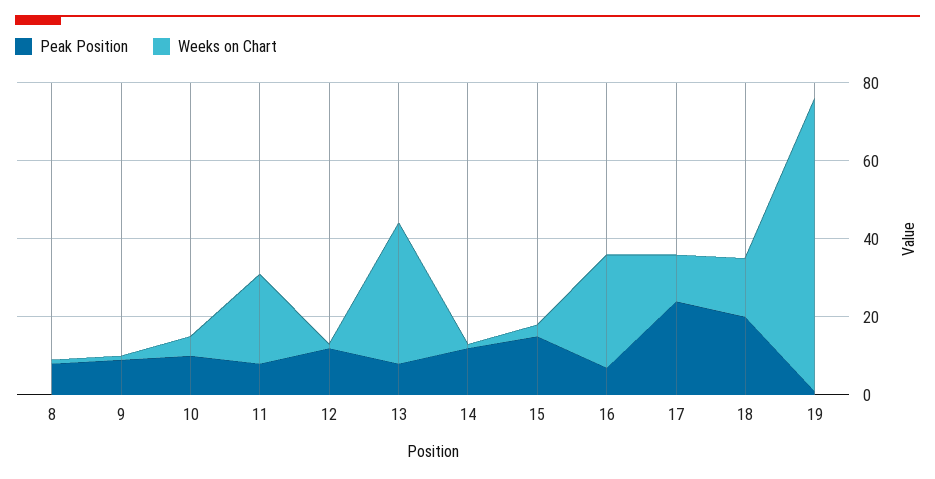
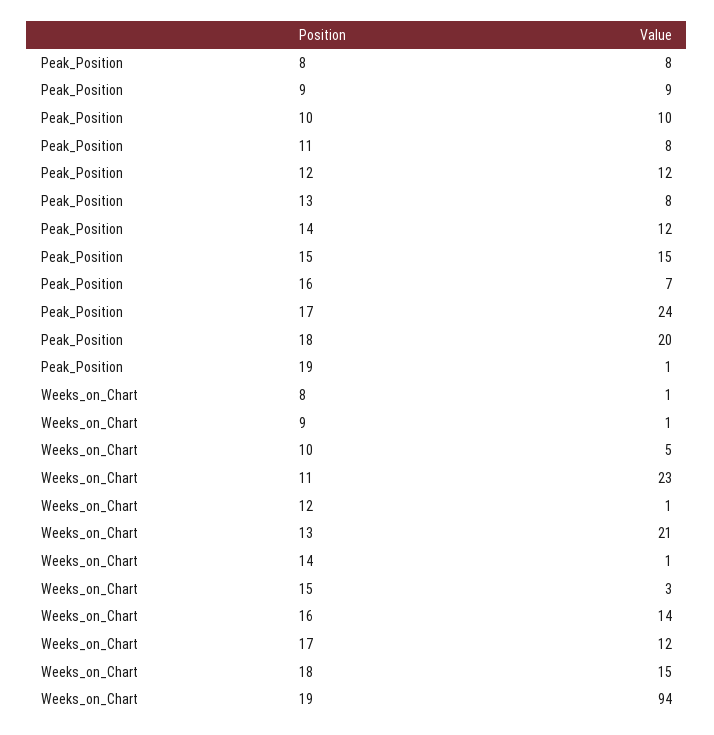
Weeks on Chart, 13: 35 -> 21
Weeks on Chart, 16: 30 -> 14
Weeks on Chart, 19: 75 -> 94

